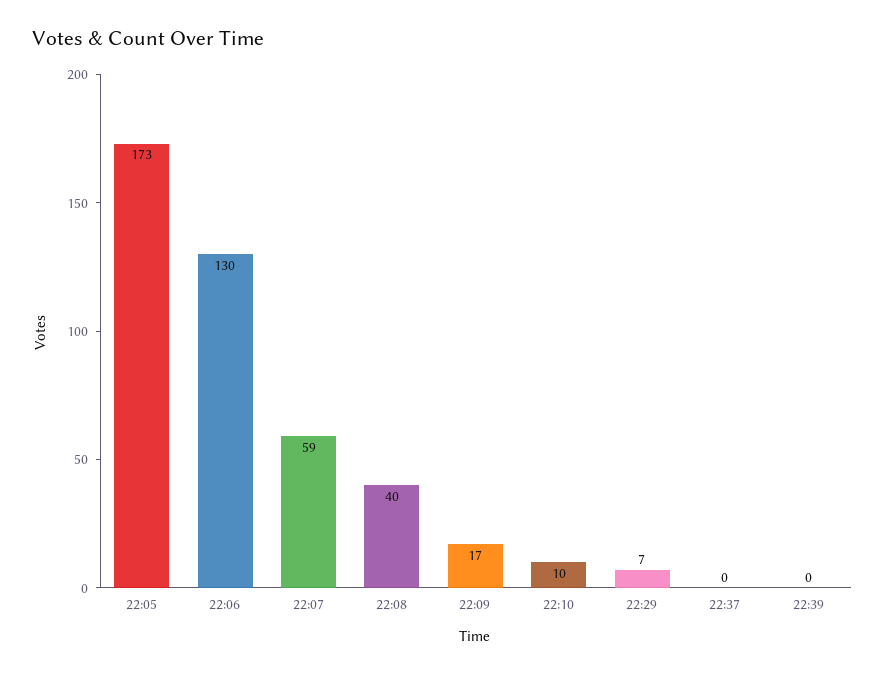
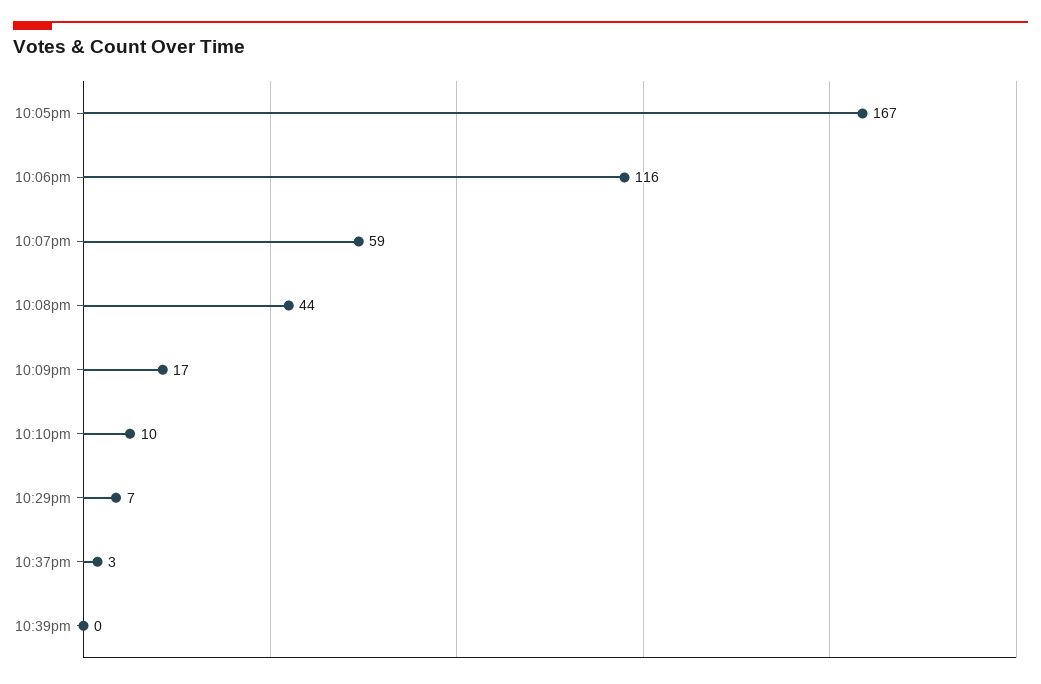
22:05: 173 -> 167
22:06: 130 -> 116
22:08: 40 -> 44
22:37: 0 -> 3

